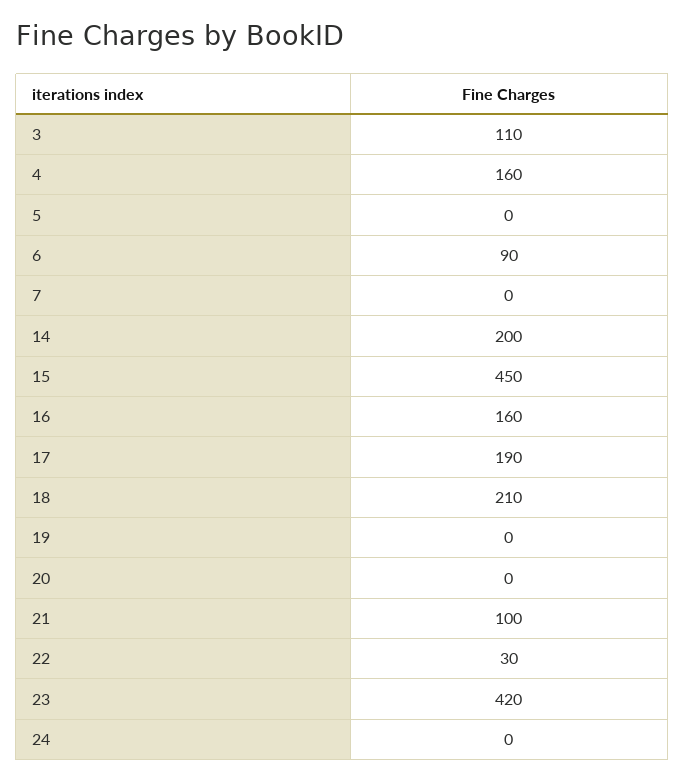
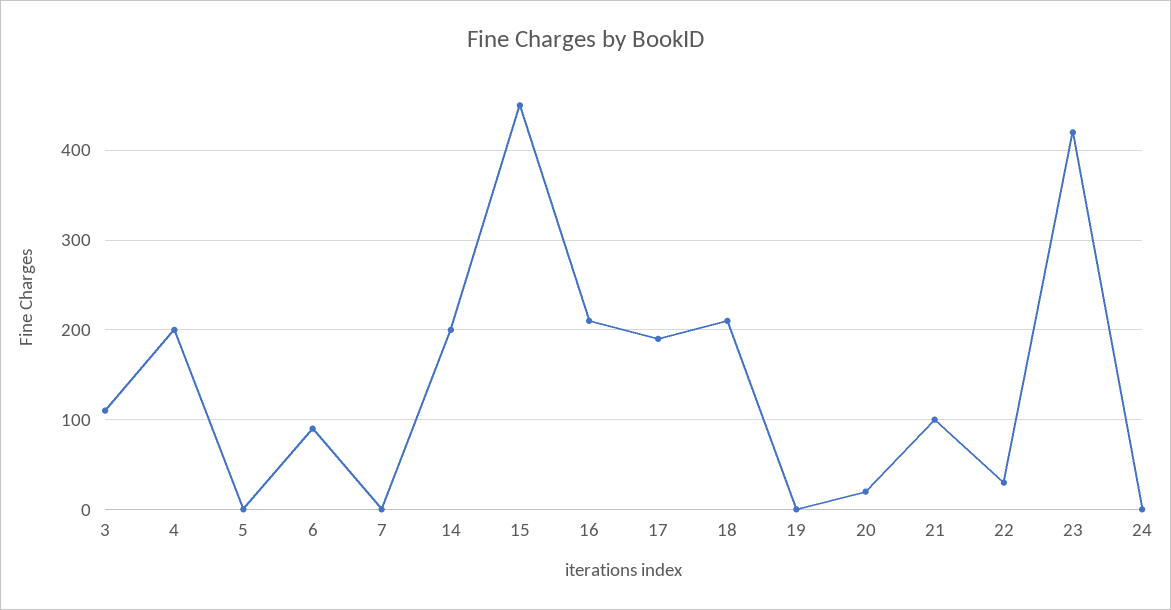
4: 160 -> 200
16: 160 -> 210
20: 0 -> 20

